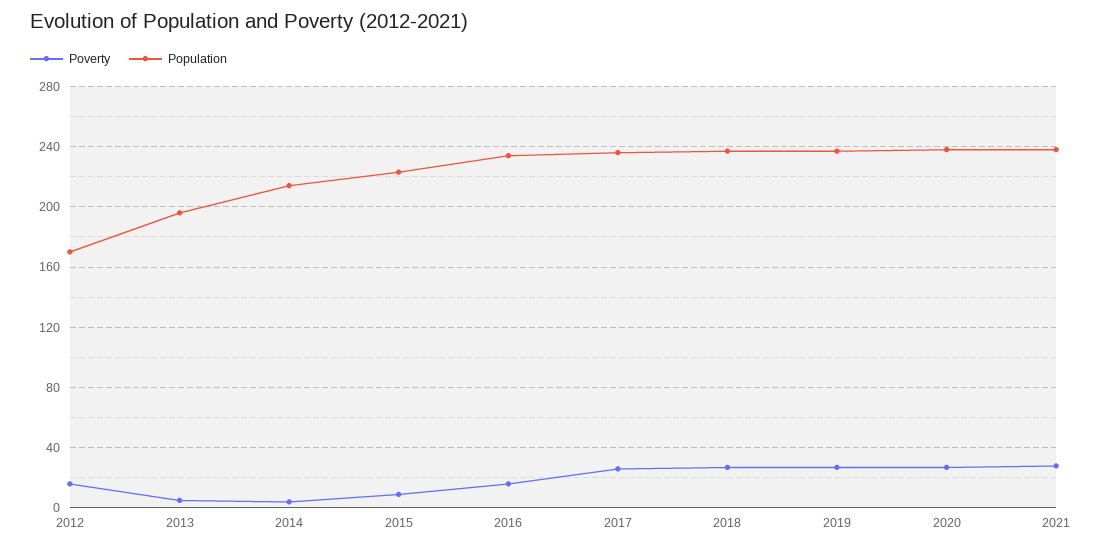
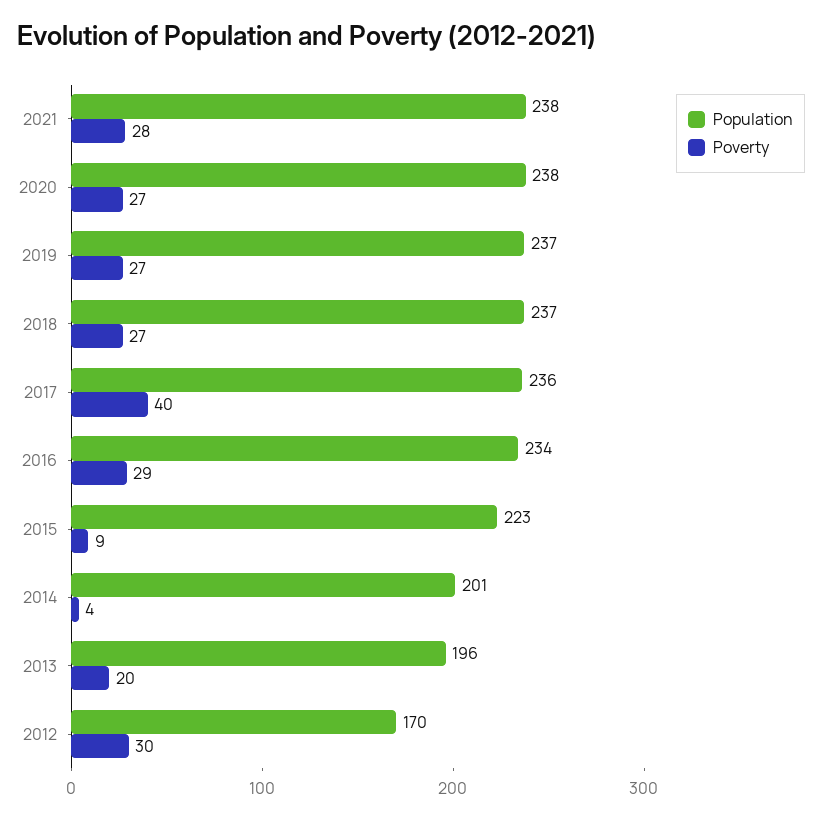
Poverty, 2012: 15 -> 30
Poverty, 2013: 5 -> 20
Population, 2014: 215 -> 201
Poverty, 2016: 15 -> 29
Poverty, 2017: 25 -> 40

